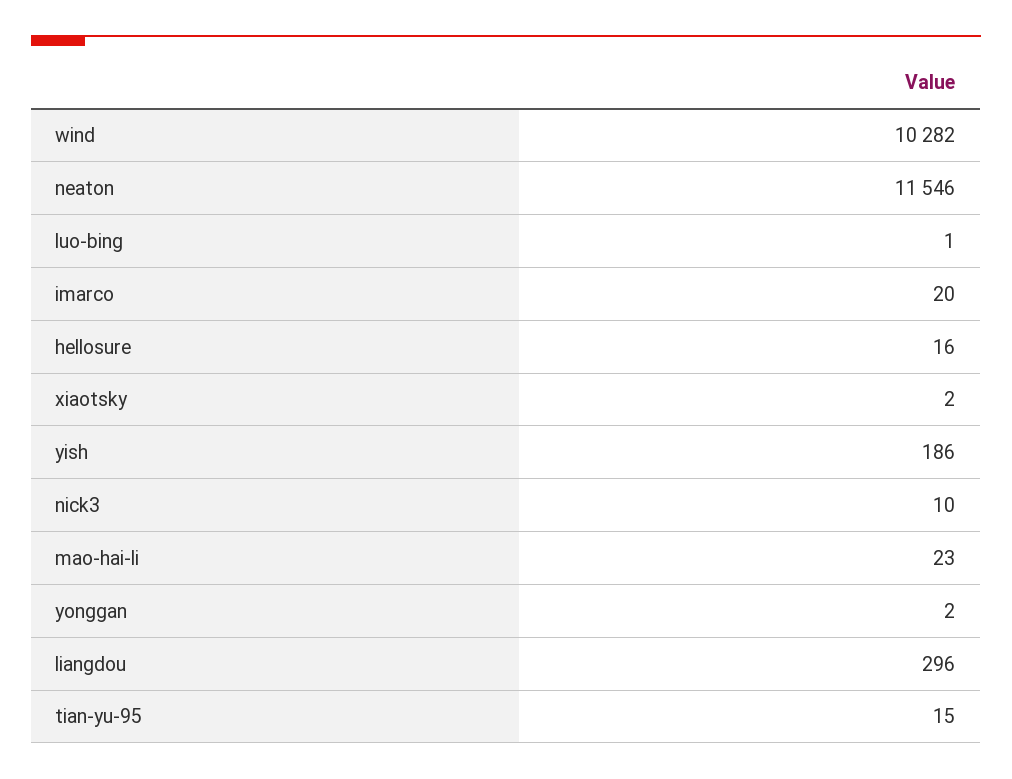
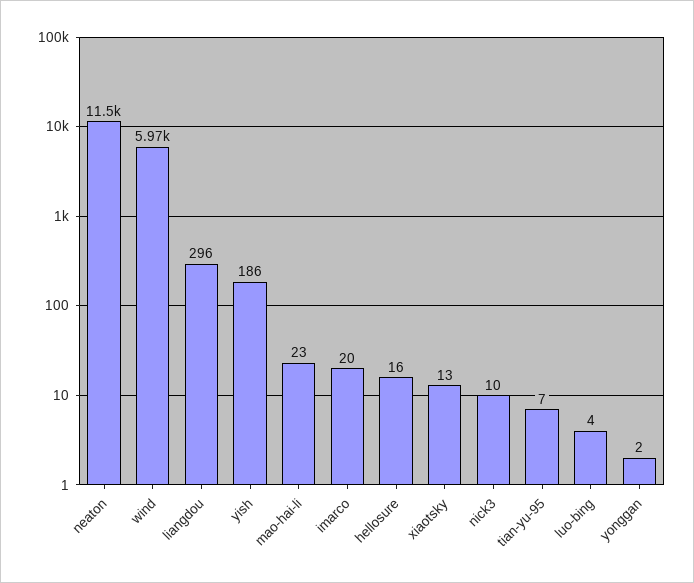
wind: 10282 -> 5970
luo-bing: 1 -> 4
xiaotsky: 2 -> 13
tian-yu-95: 15 -> 7

